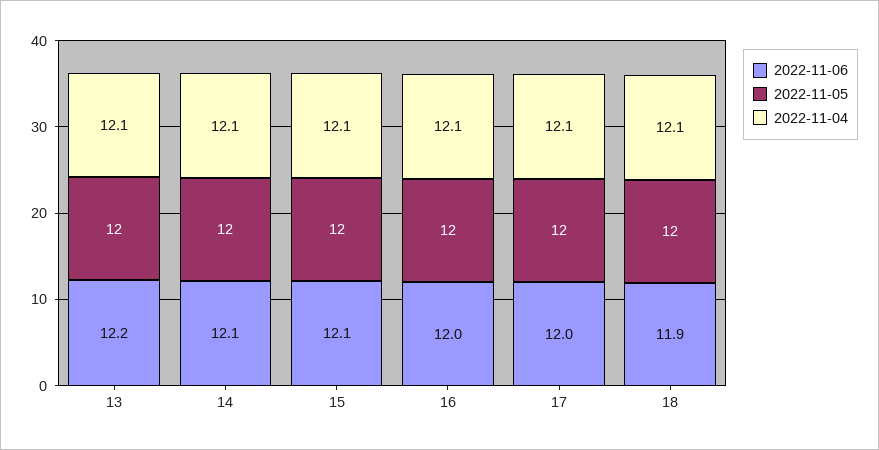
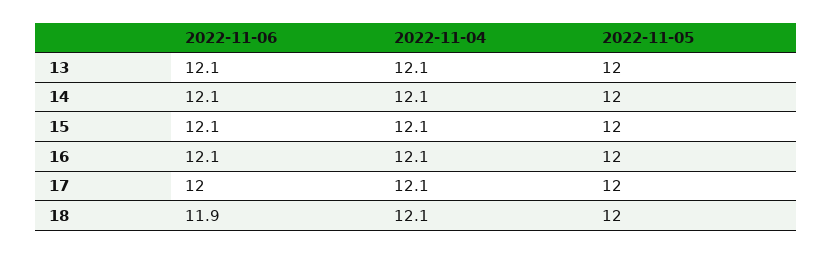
2022-11-06, 13: 12.2 -> 12.1
2022-11-06, 16: 12 -> 12.1

